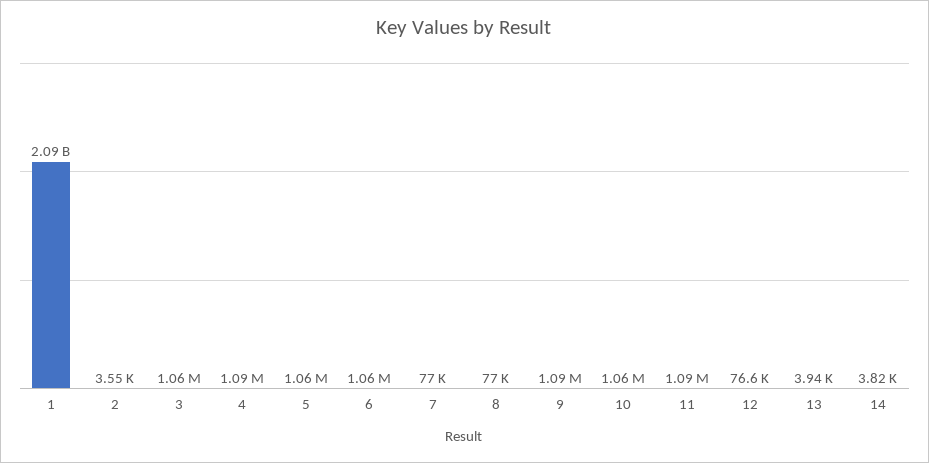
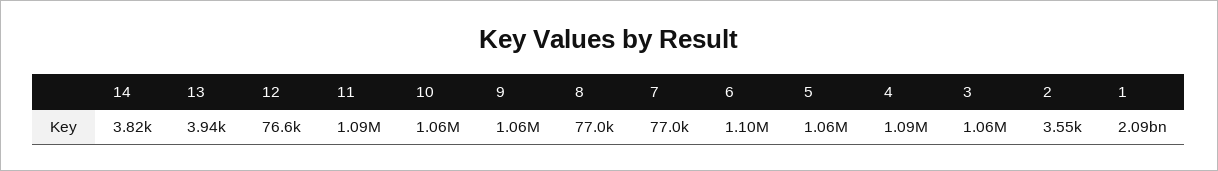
6: 1060000 -> 1100000
9: 1090000 -> 1060000

